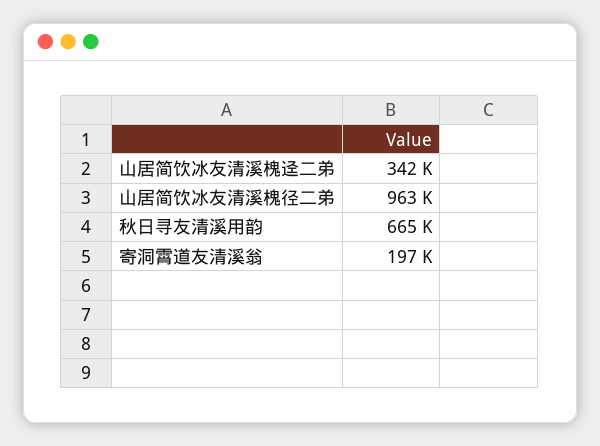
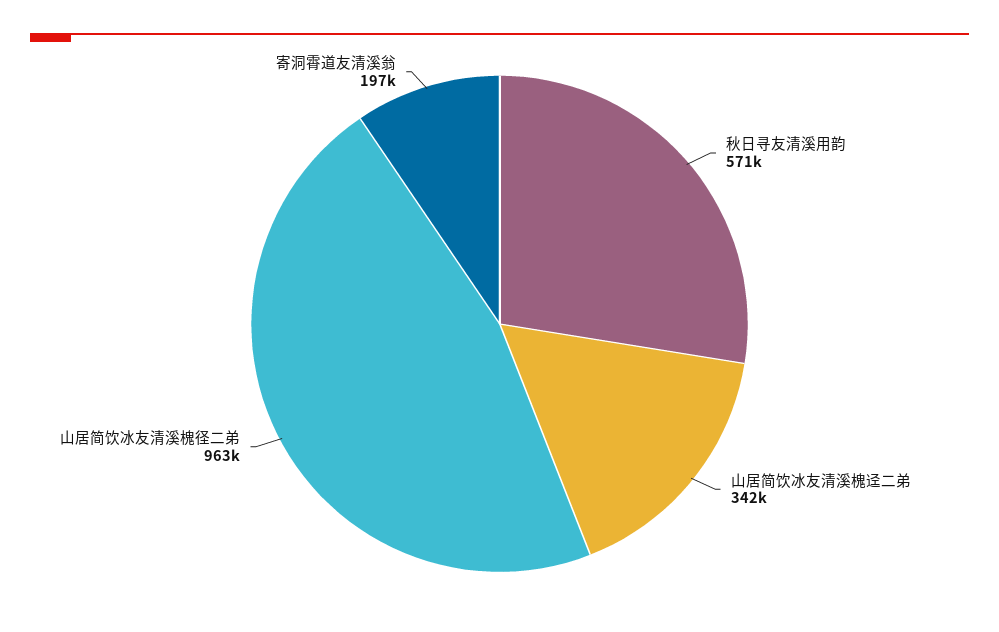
秋日寻友清溪用韵: 665000 -> 571000

